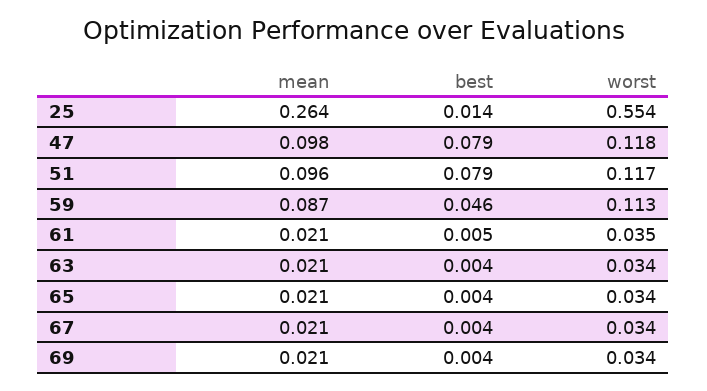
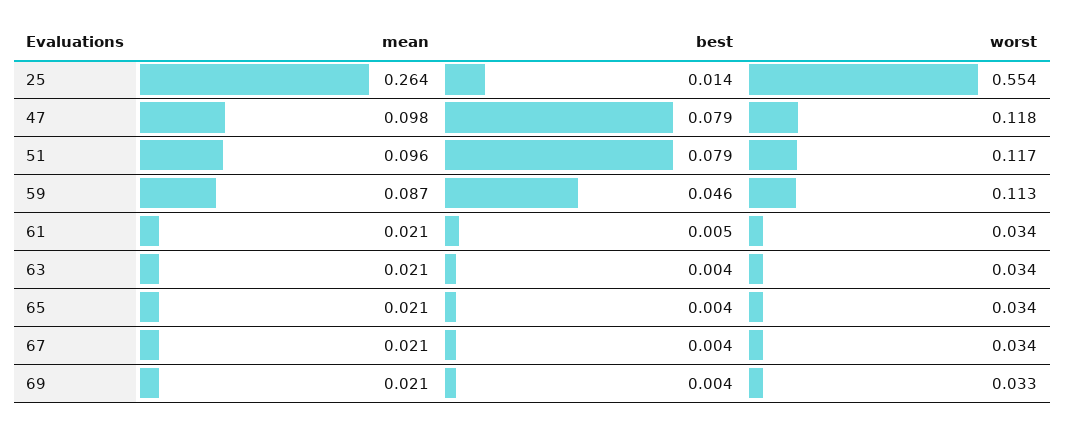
worst, 61: 0.035 -> 0.034
worst, 69: 0.034 -> 0.033

